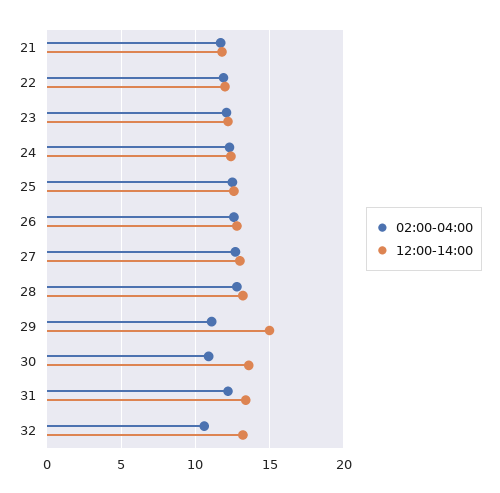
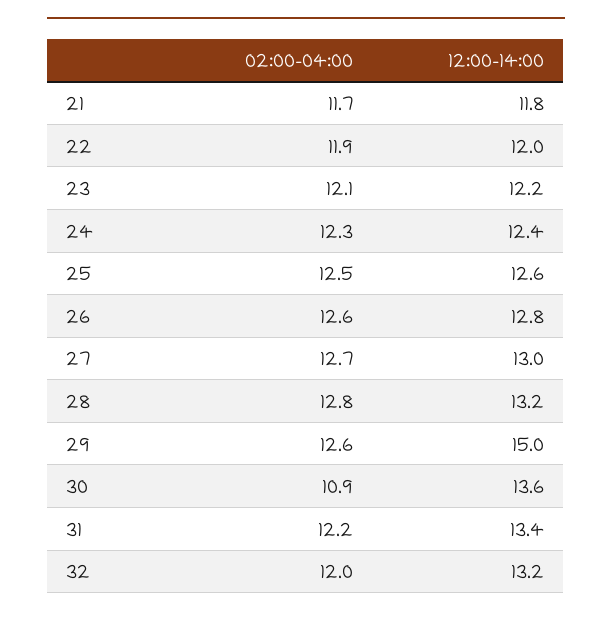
02:00-04:00, 29: 11 -> 12.6
02:00-04:00, 32: 10.5 -> 12

